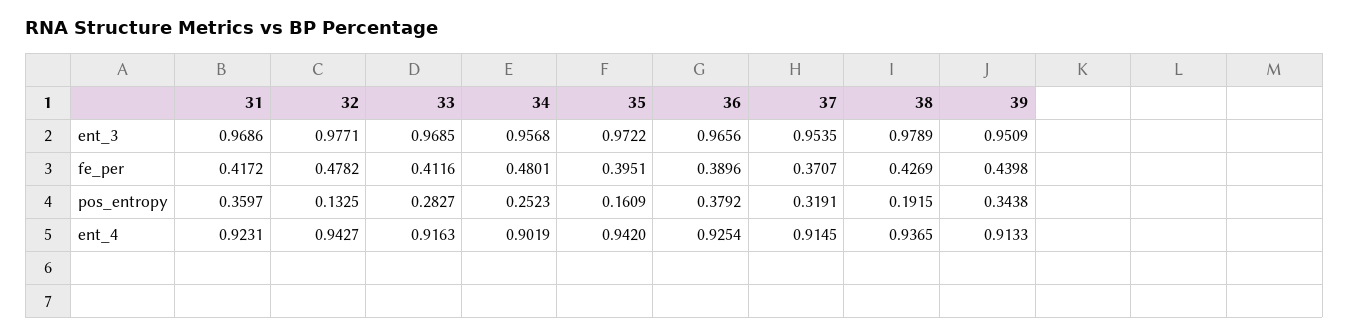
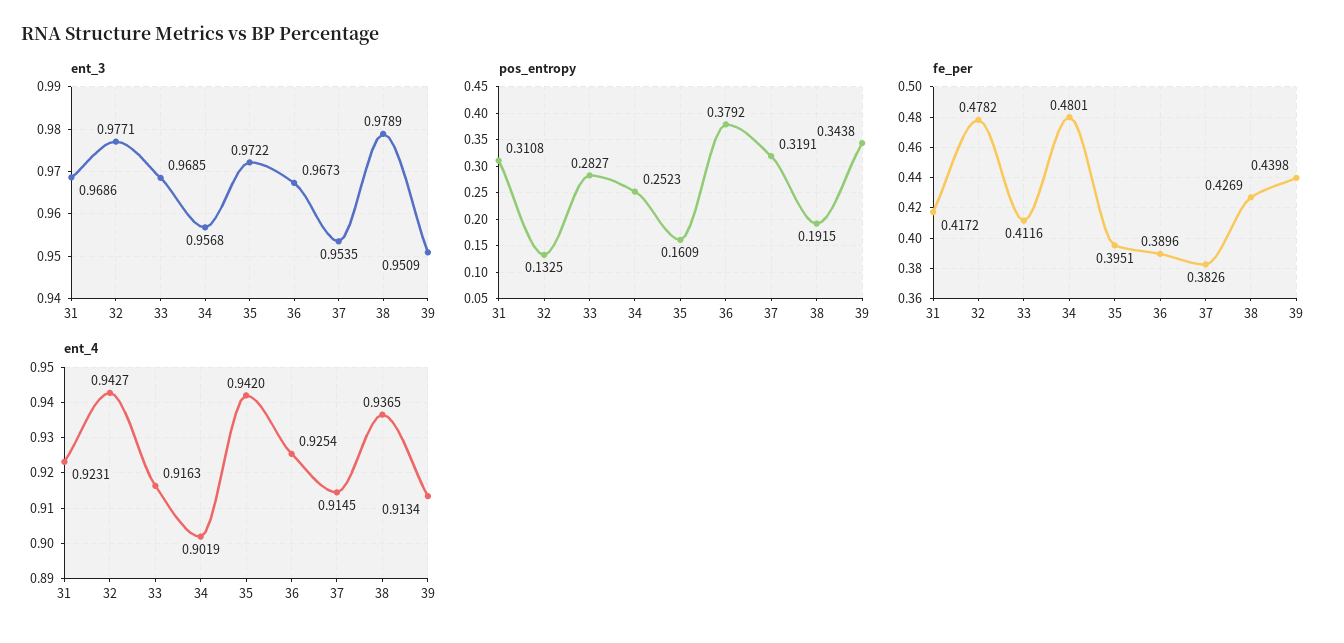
ent_3, 36: 0.9656 -> 0.9673
fe_per, 37: 0.3707 -> 0.3826
pos_entropy, 31: 0.3597 -> 0.3108
ent_4, 39: 0.9133 -> 0.9134

